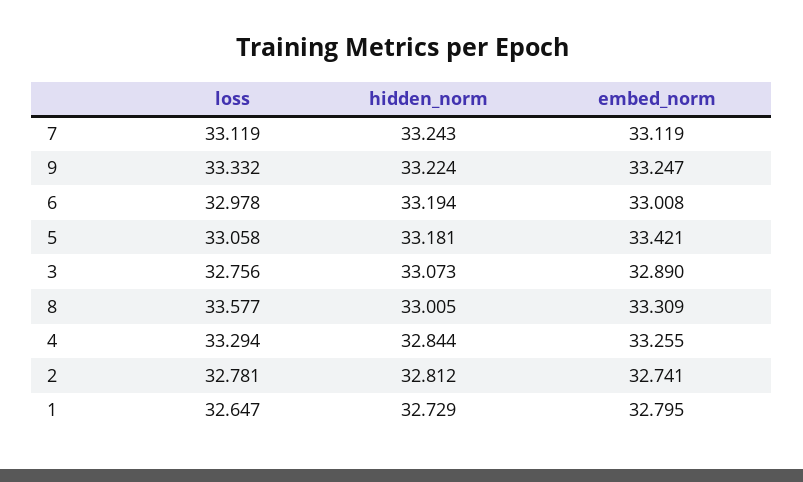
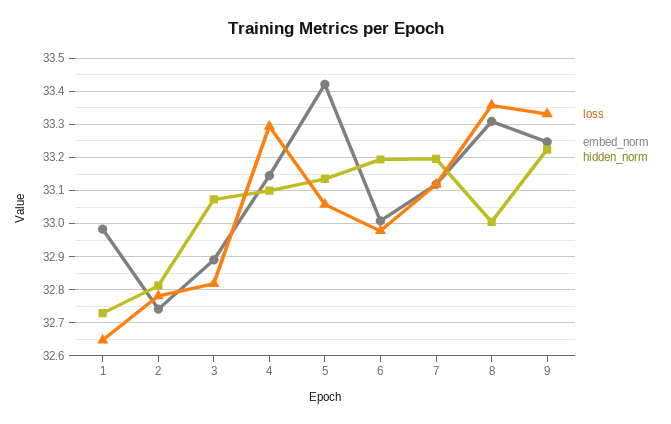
hidden_norm, 7: 33.243 -> 33.2
hidden_norm, 5: 33.181 -> 33.14
loss, 3: 32.756 -> 32.82
loss, 8: 33.577 -> 33.36
hidden_norm, 4: 32.844 -> 33.1
embed_norm, 4: 33.255 -> 33.14
embed_norm, 1: 32.795 -> 32.98

